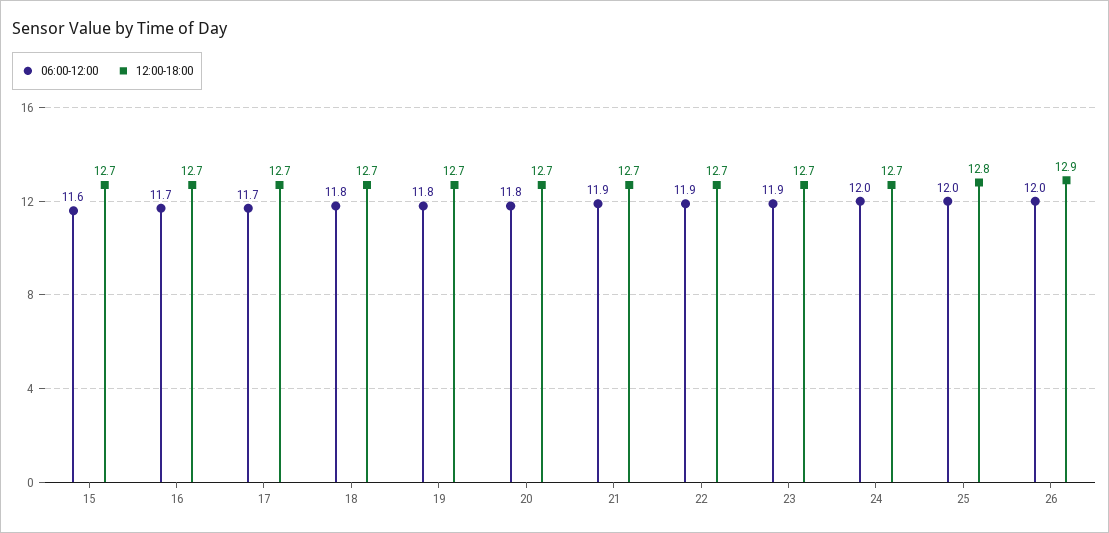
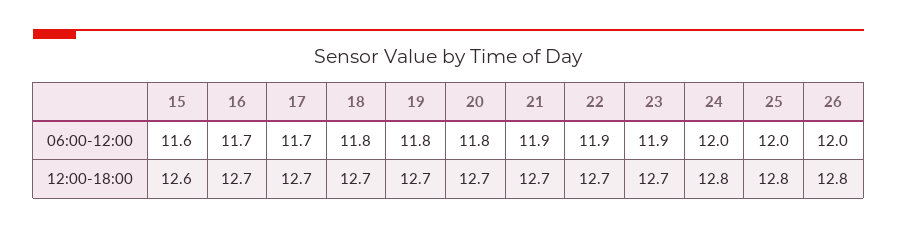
12:00-18:00, 15: 12.7 -> 12.6
12:00-18:00, 24: 12.7 -> 12.8
12:00-18:00, 26: 12.9 -> 12.8

